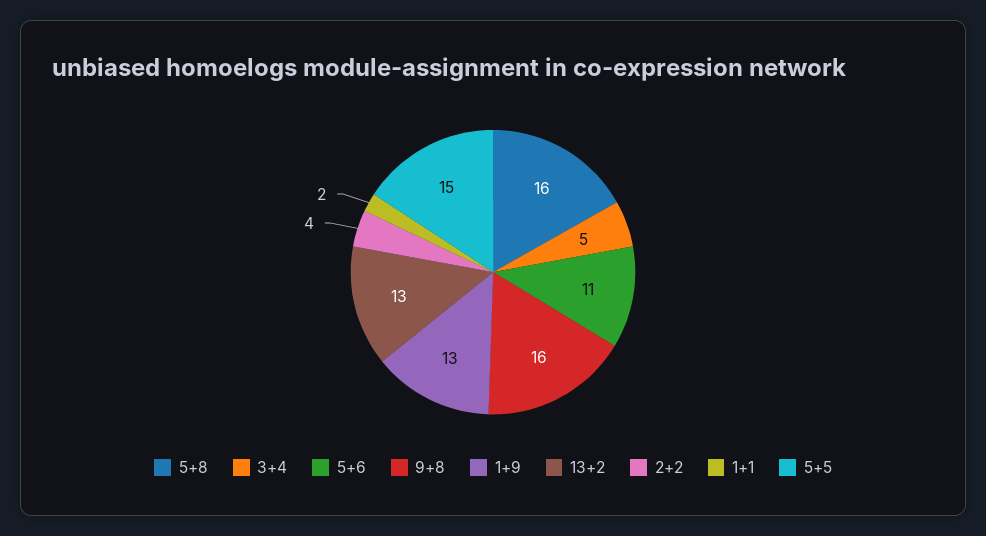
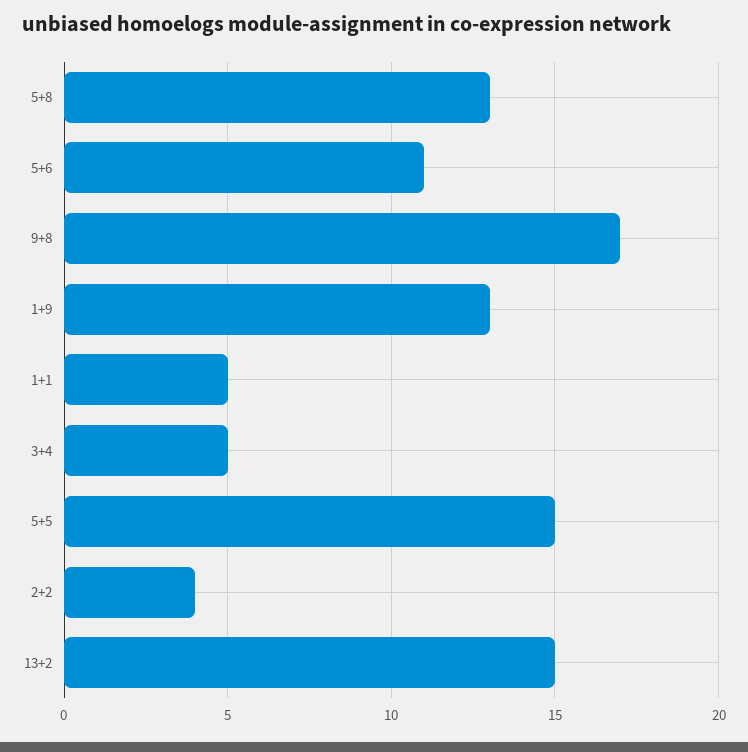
5+8: 16 -> 13
9+8: 16 -> 17
13+2: 13 -> 15
1+1: 2 -> 5

